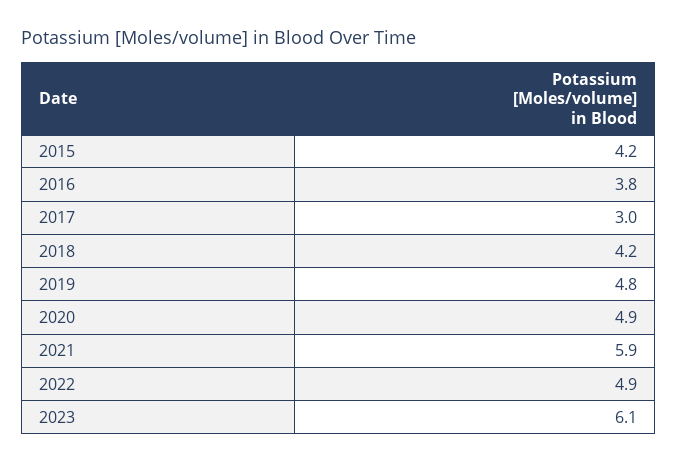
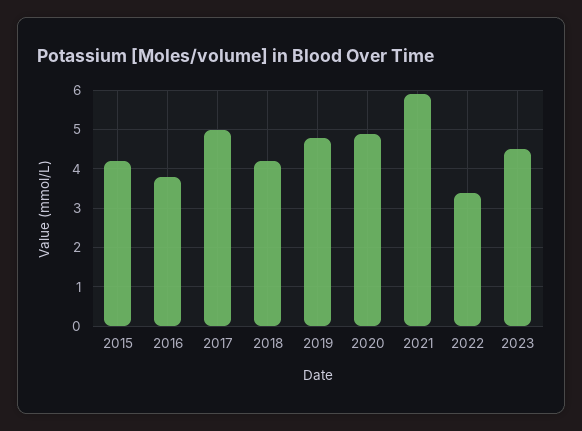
2017: 3 -> 5
2022: 4.9 -> 3.5
2023: 6.1 -> 4.5

